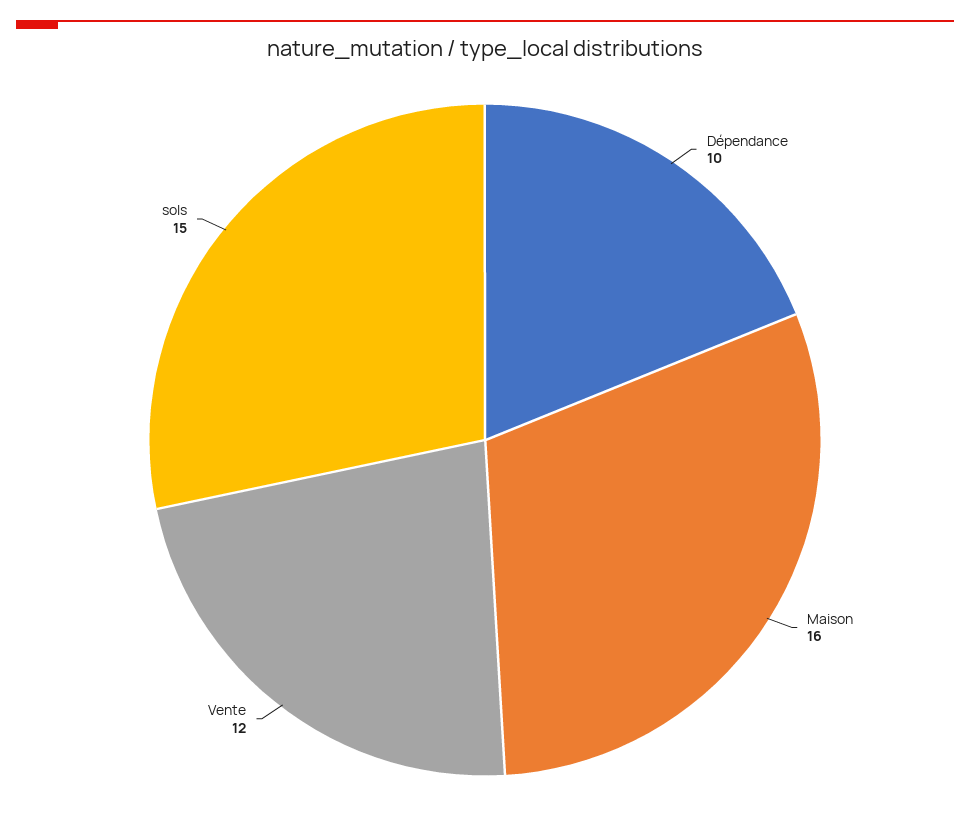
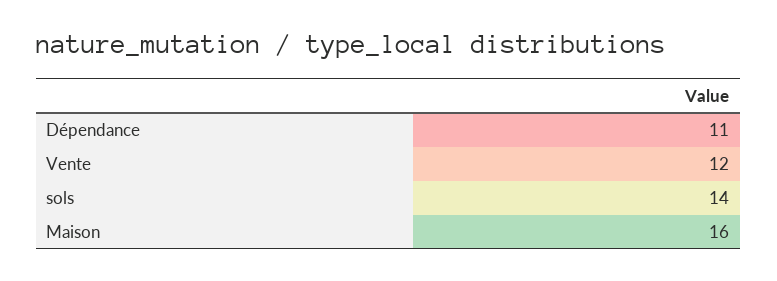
Dépendance: 10 -> 11
sols: 15 -> 14

